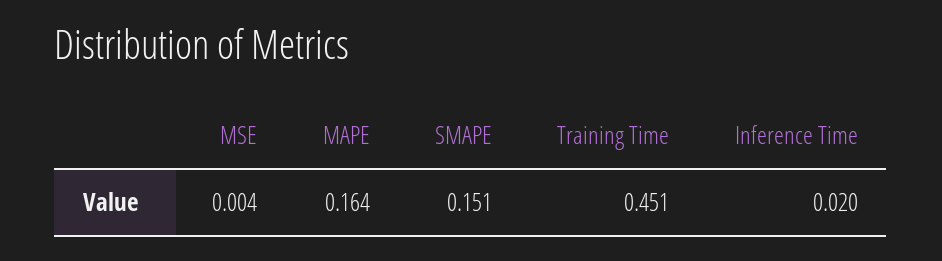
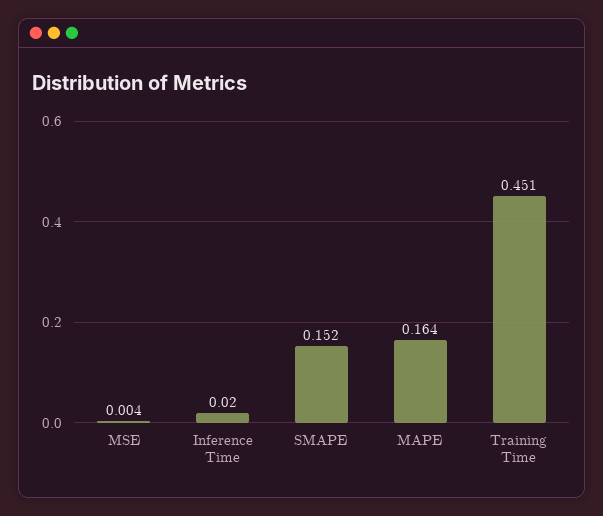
SMAPE: 0.151 -> 0.152

